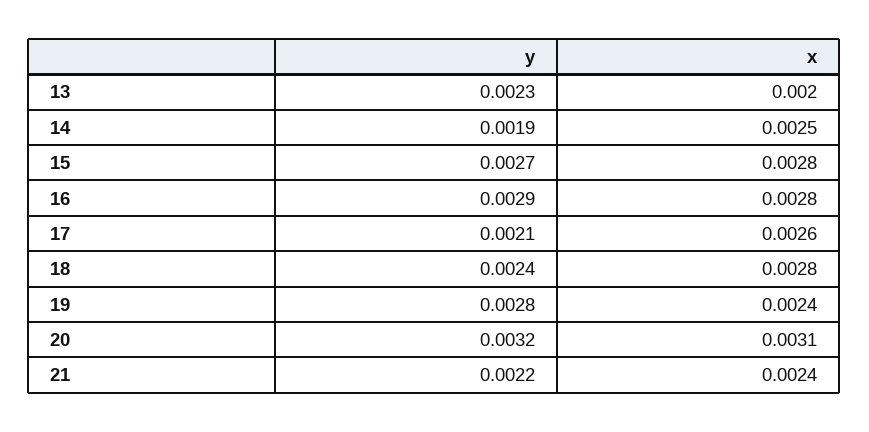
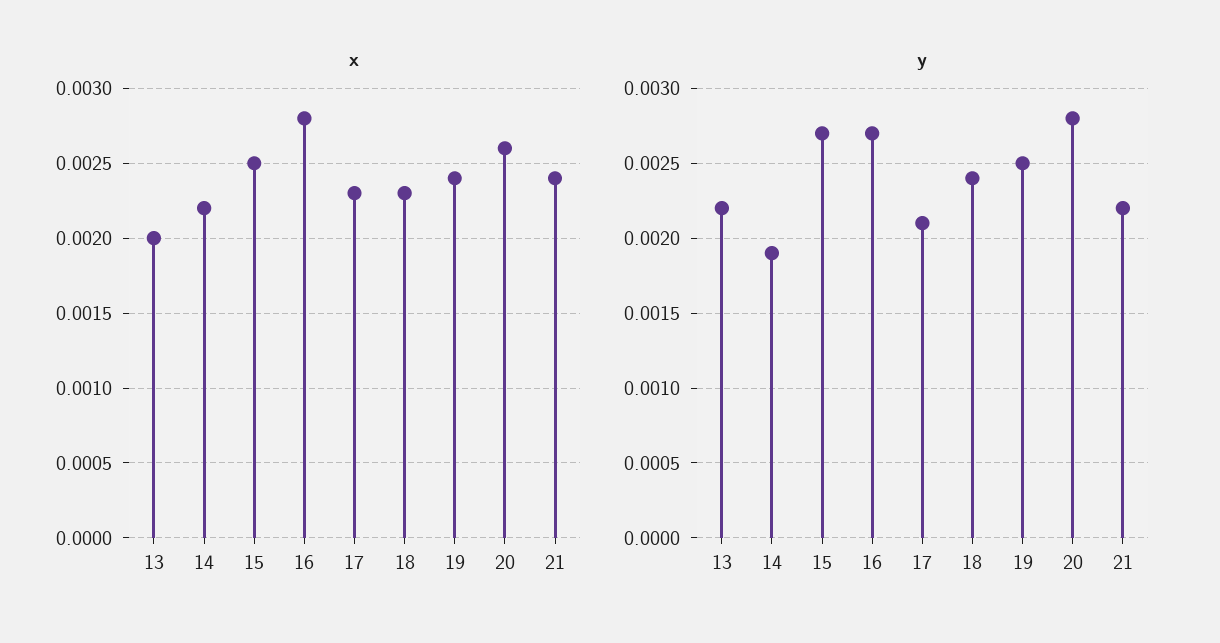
y, 13: 0.0023 -> 0.0022
x, 14: 0.0025 -> 0.0022
x, 15: 0.0028 -> 0.0025
y, 16: 0.0029 -> 0.0027
x, 17: 0.0026 -> 0.0023
x, 18: 0.0028 -> 0.0023
y, 19: 0.0028 -> 0.0025
y, 20: 0.0032 -> 0.0028
x, 20: 0.0031 -> 0.0026

